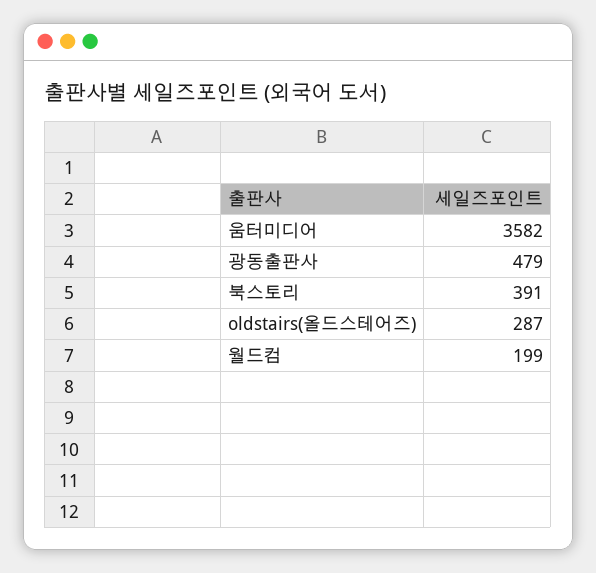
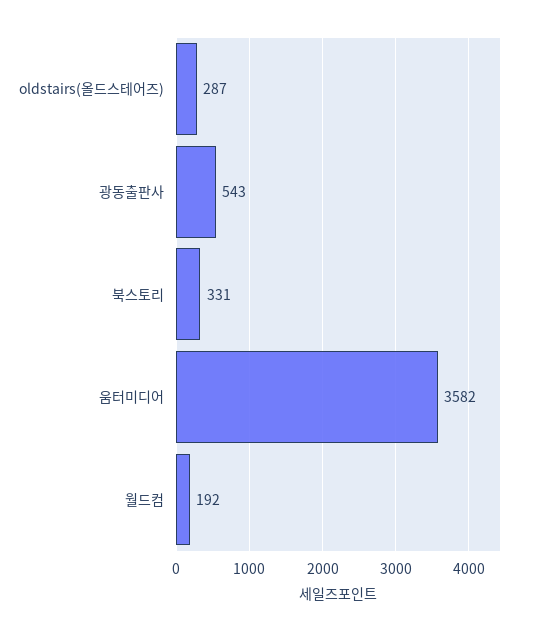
광동출판사: 479 -> 543
북스토리: 391 -> 331
월드컴: 199 -> 192

